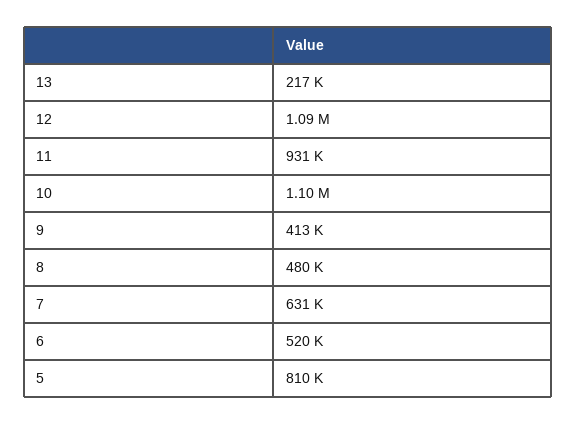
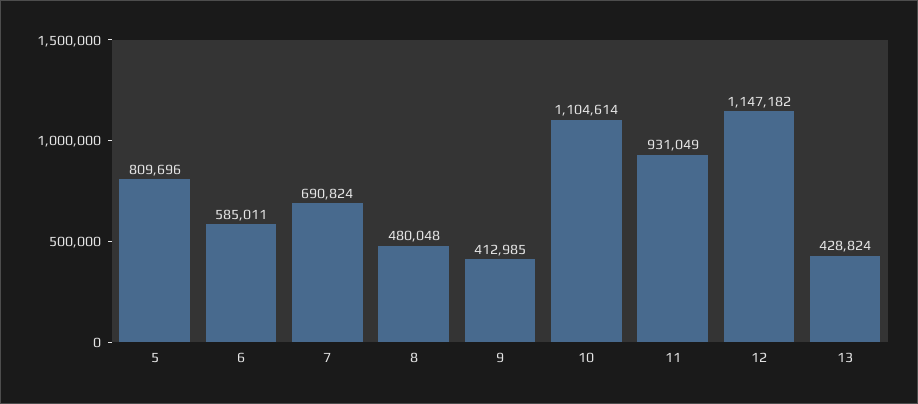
13: 217000 -> 428824
12: 1090000 -> 1147182
7: 631000 -> 690824
6: 520000 -> 585011

